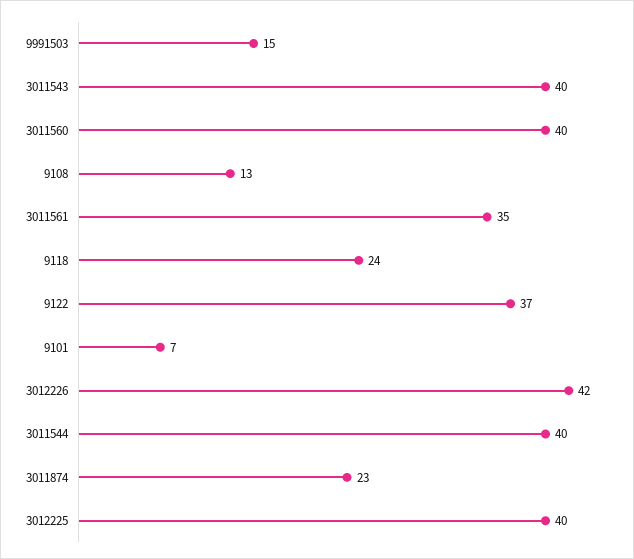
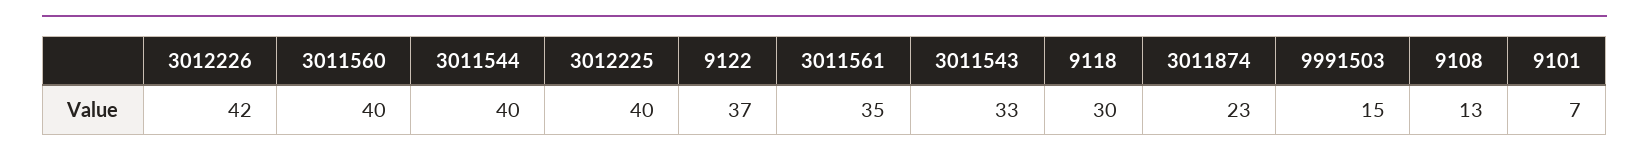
3011543: 40 -> 33
9118: 24 -> 30

